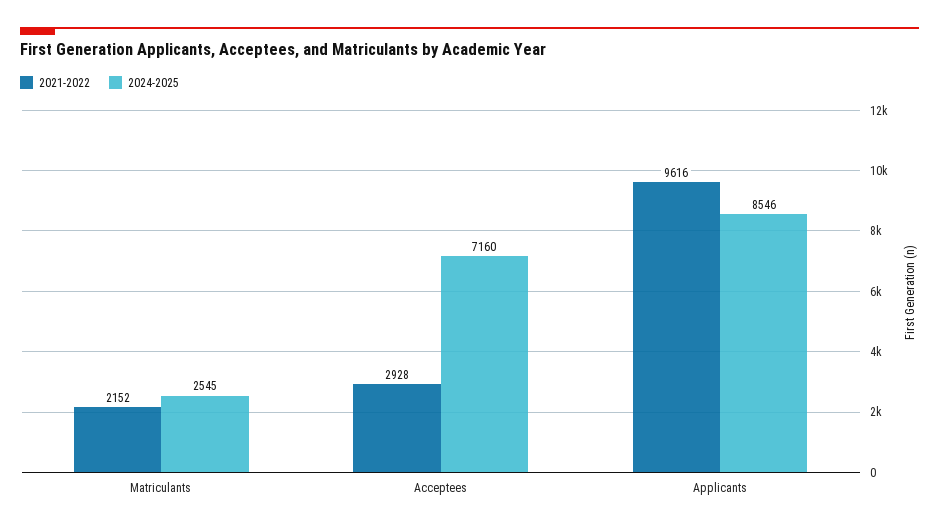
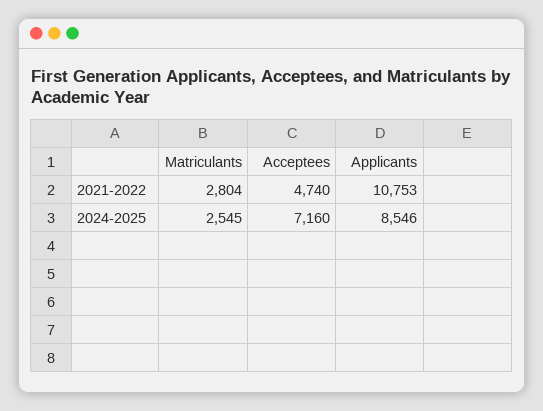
2021-2022, Matriculants: 2152 -> 2804
2021-2022, Acceptees: 2928 -> 4740
2021-2022, Applicants: 9616 -> 10753

